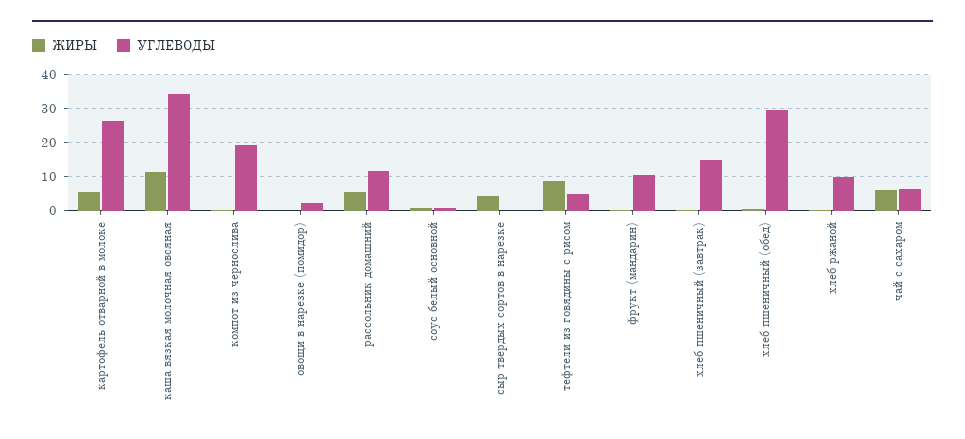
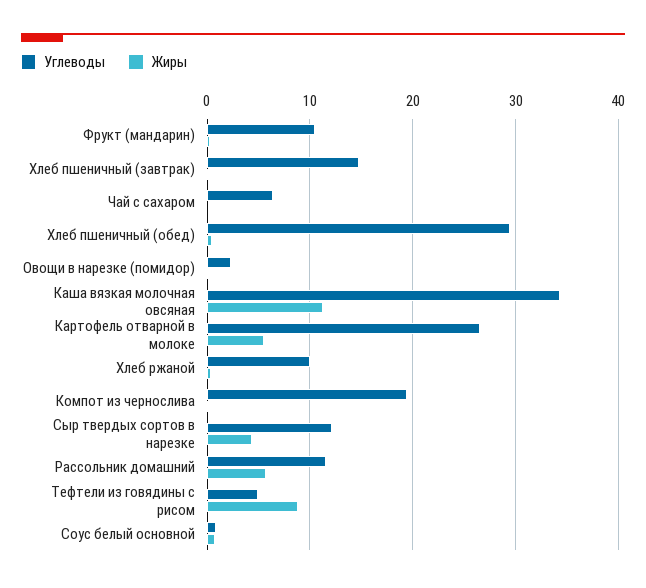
УГЛЕВОДЫ, сыр твердых сортов в нарезке: 0 -> 12
ЖИРЫ, чай с сахаром: 6 -> 0

